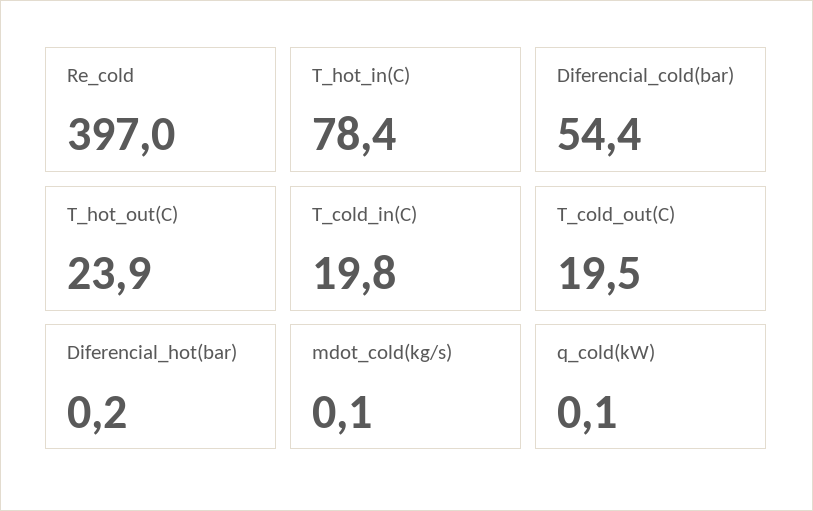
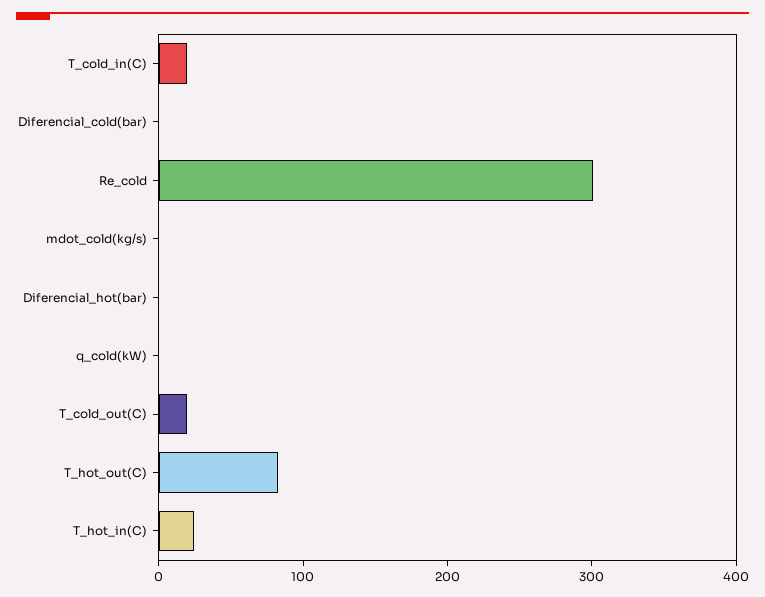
Re_cold: 397 -> 300
T_hot_in(C): 78.4 -> 20
Diferencial_cold(bar): 54.4 -> 0
T_hot_out(C): 23.9 -> 80

